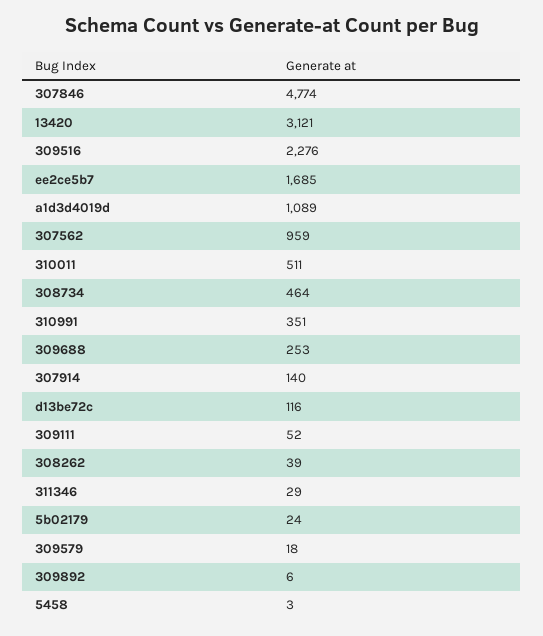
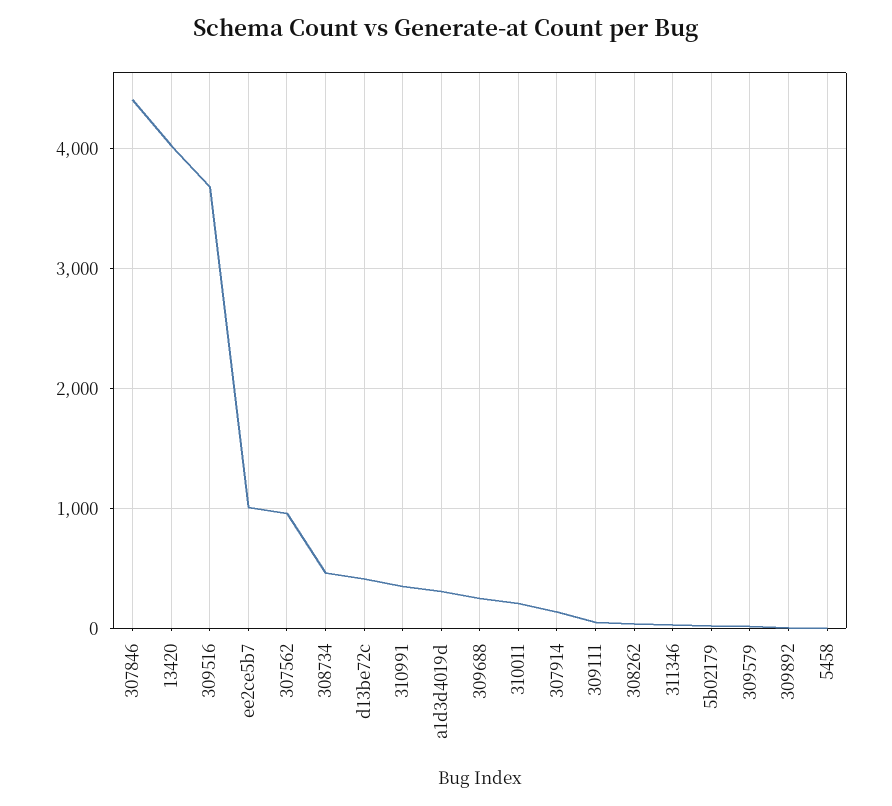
307846: 4774 -> 4400
13420: 3121 -> 4000
309516: 2276 -> 3700
ee2ce5b7: 1685 -> 1000
a1d3d4019d: 1089 -> 300
310011: 511 -> 200
d13be72c: 116 -> 400

